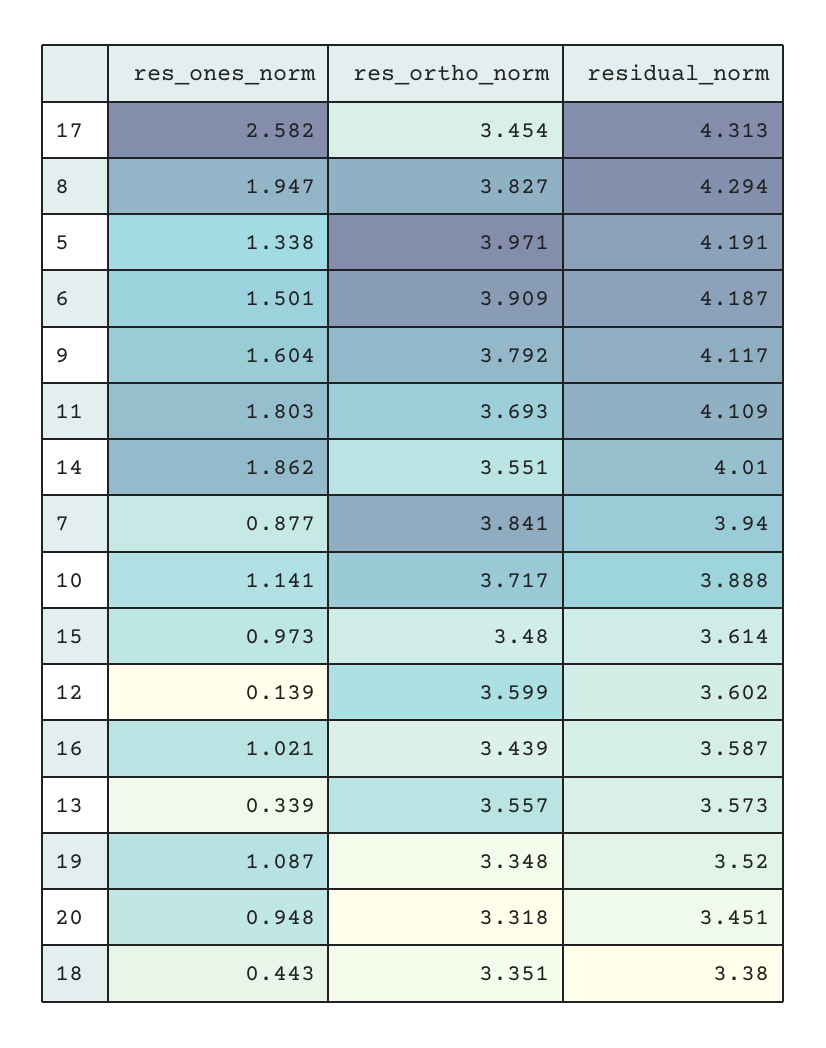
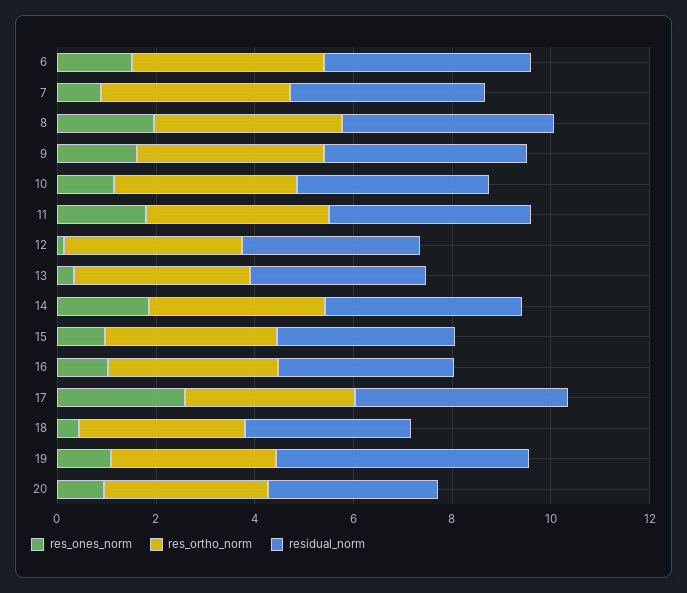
res_ones_norm, 5: 1.338 -> none
res_ortho_norm, 5: 3.971 -> none
residual_norm, 5: 4.191 -> none
residual_norm, 19: 3.52 -> 5

